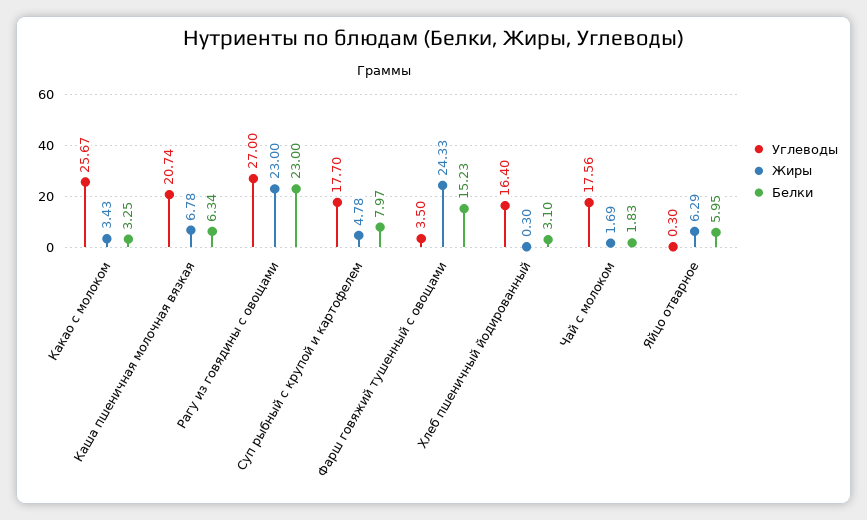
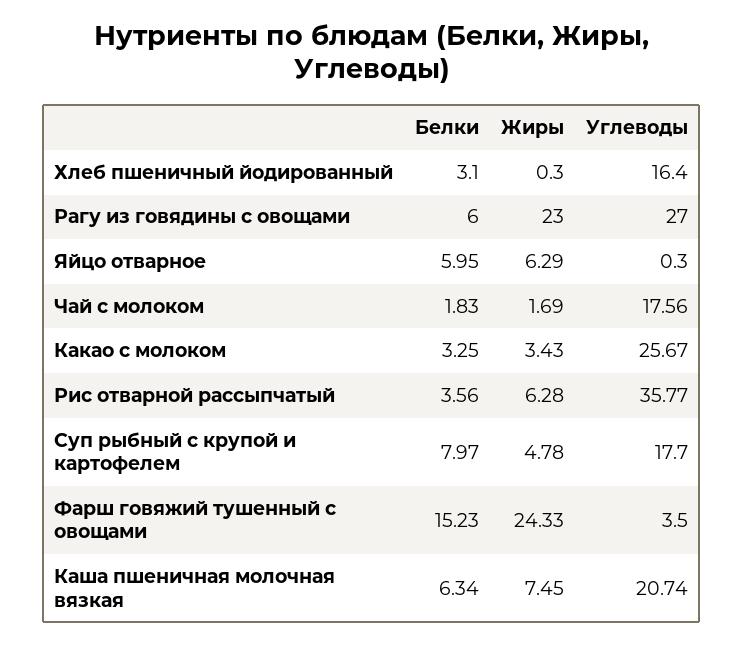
Жиры, Каша пшеничная молочная вязкая: 6.78 -> 7.45
Белки, Рагу из говядины с овощами: 23 -> 6
Белки, Рис отварной рассыпчатый: none -> 3.56
Жиры, Рис отварной рассыпчатый: none -> 6.28
Углеводы, Рис отварной рассыпчатый: none -> 35.77

